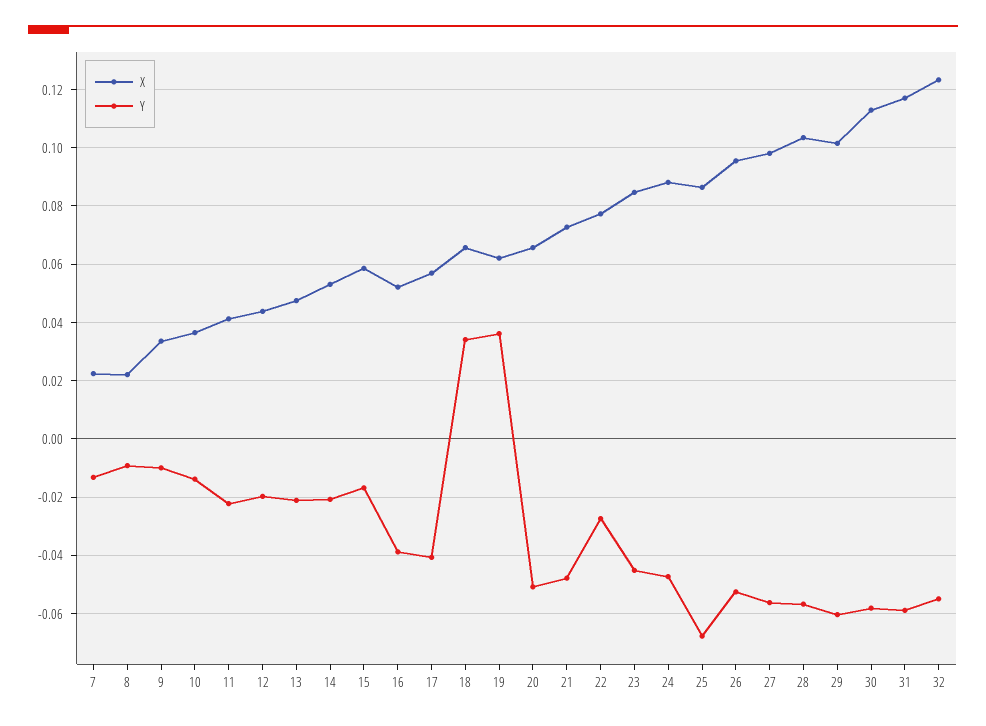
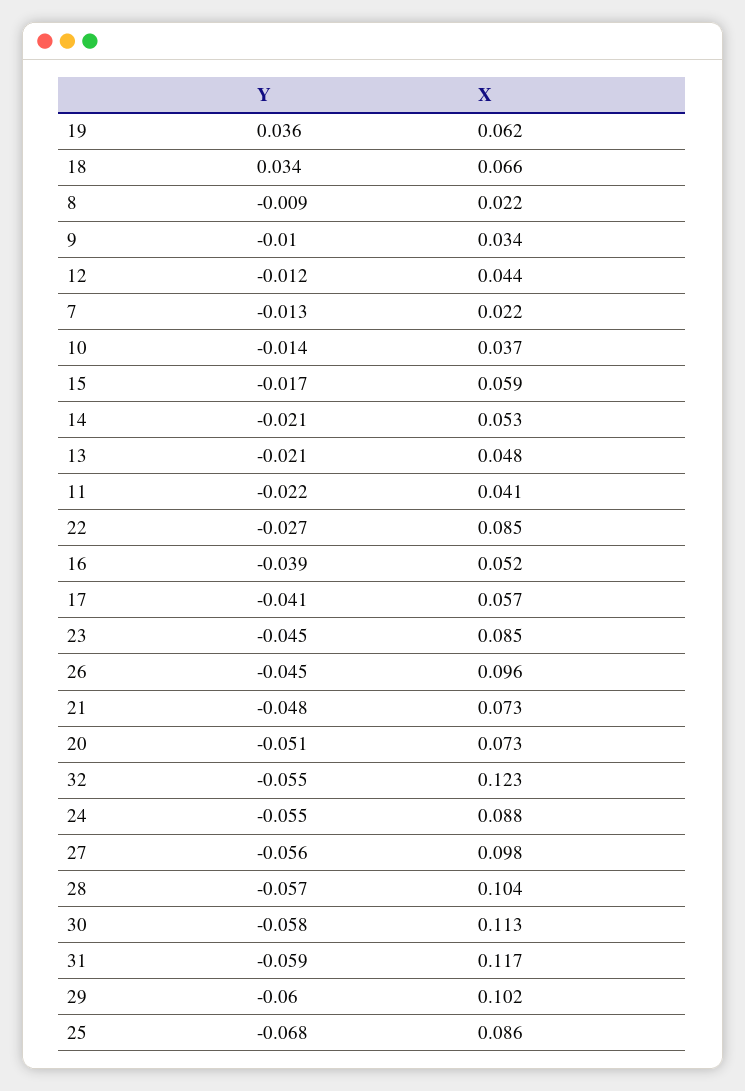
Y, 12: -0.02 -> -0.012
X, 20: 0.065 -> 0.073
X, 22: 0.0775 -> 0.085
Y, 24: -0.0475 -> -0.055
Y, 26: -0.0525 -> -0.045

